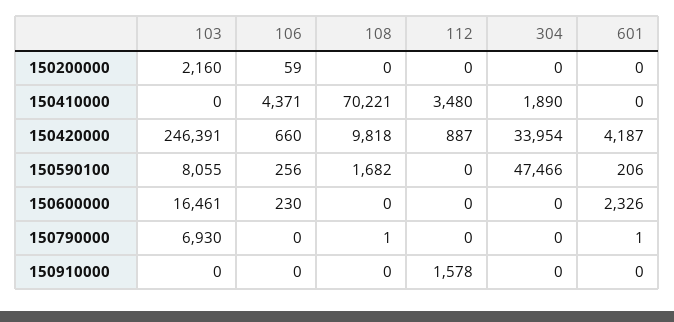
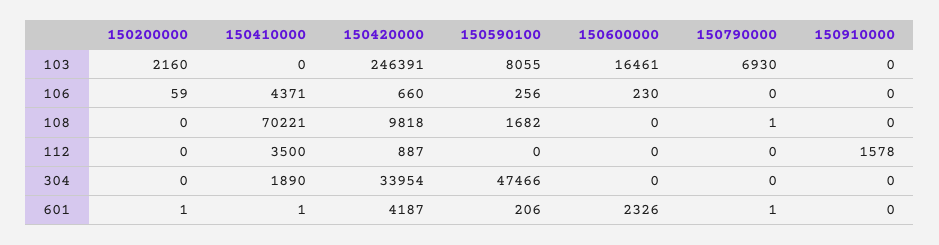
601, 150200000: 0 -> 1
112, 150410000: 3480 -> 3500
601, 150410000: 0 -> 1

